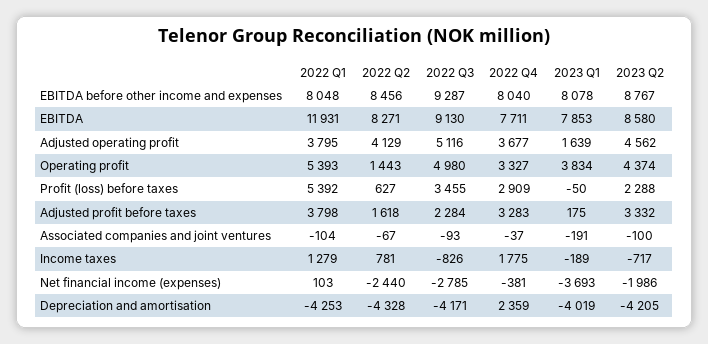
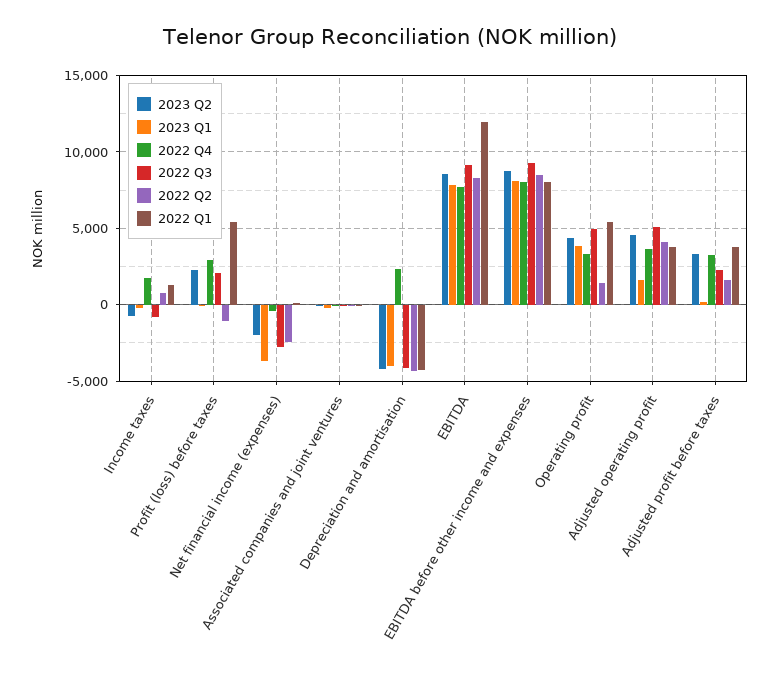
2022 Q2, Profit (loss) before taxes: 627 -> -1000
2022 Q3, Profit (loss) before taxes: 3455 -> 2000

